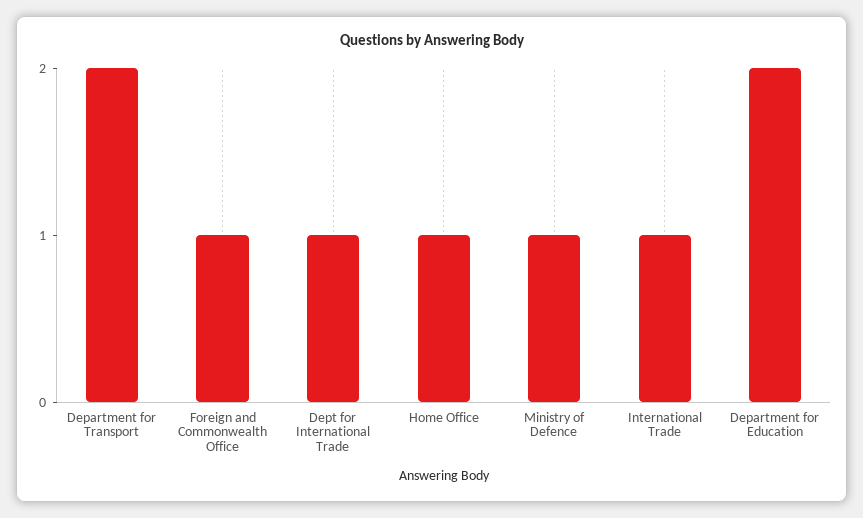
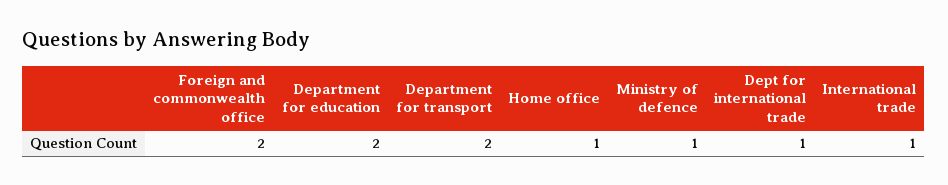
Foreign and Commonwealth Office: 1 -> 2

